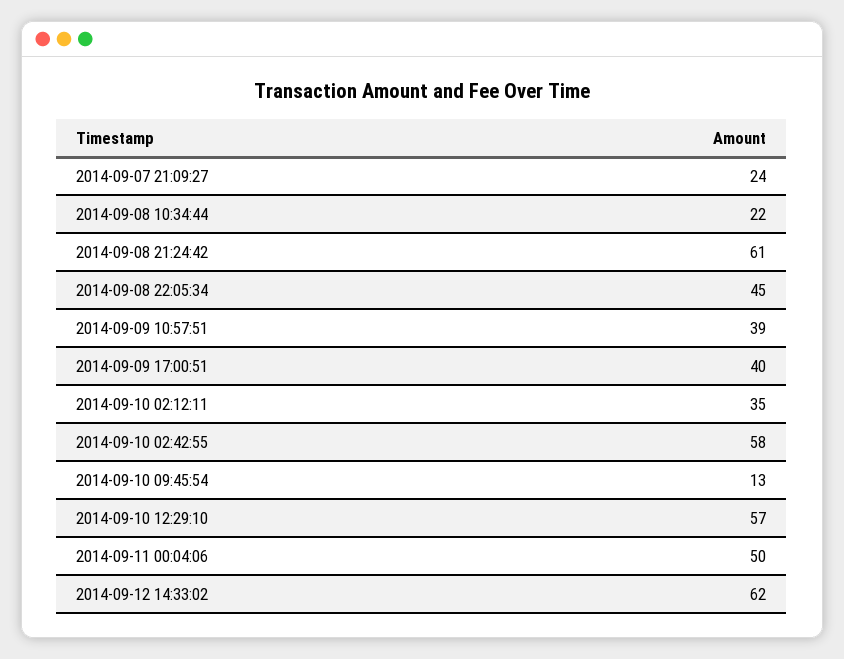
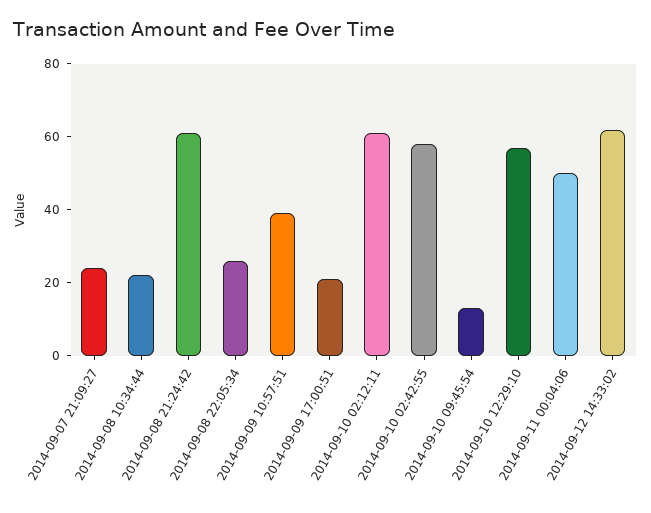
2014-09-08 22:05:34: 45 -> 25
2014-09-09 17:00:51: 40 -> 20
2014-09-10 02:12:11: 35 -> 60

